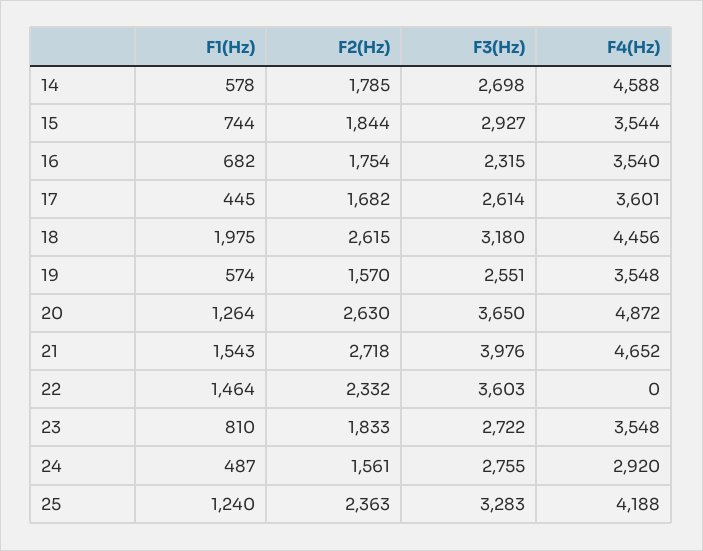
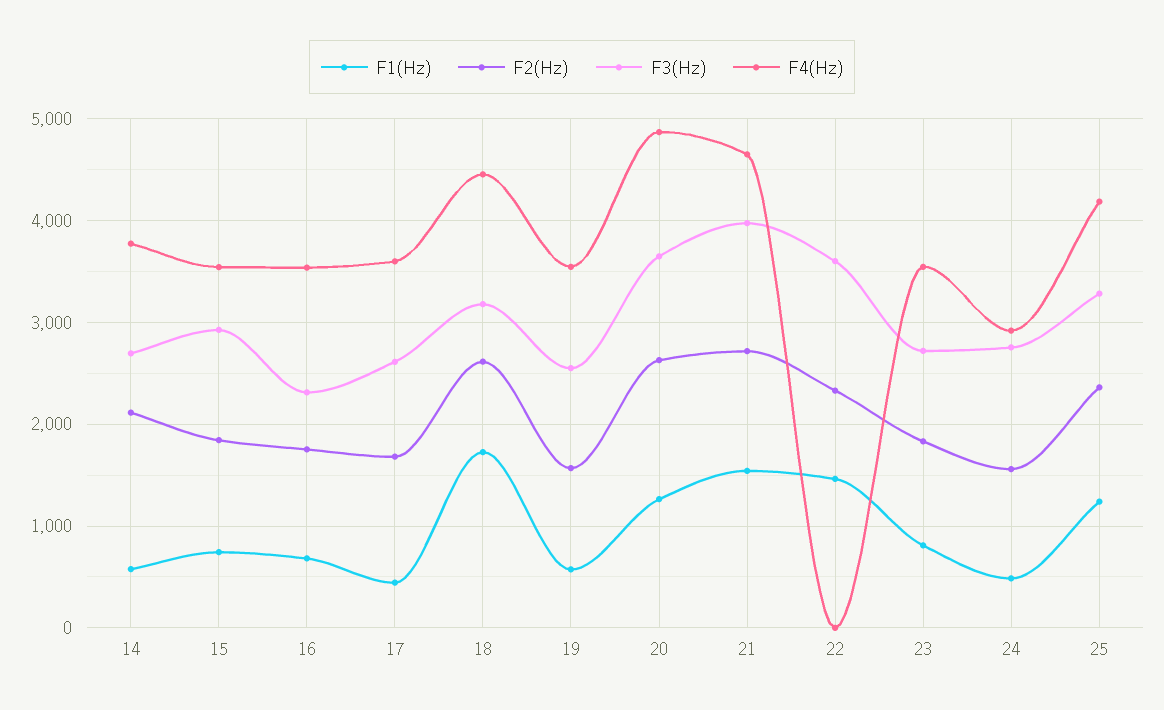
F2(Hz), 14: 1785 -> 2100
F4(Hz), 14: 4588 -> 3800
F1(Hz), 18: 1975 -> 1700

